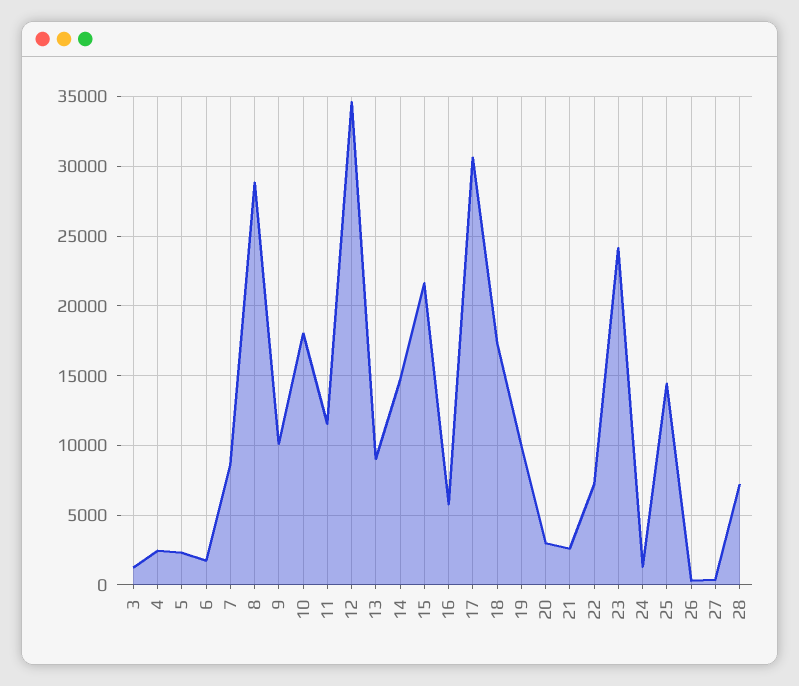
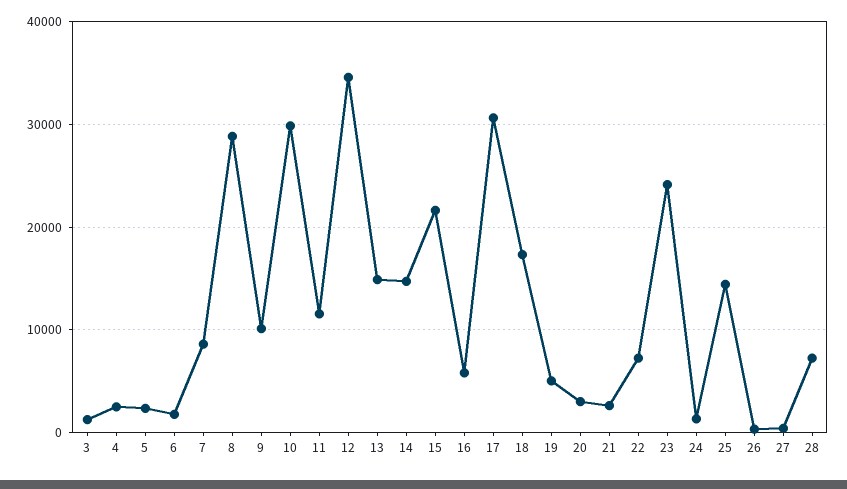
10: 18000 -> 30000
13: 9000 -> 15000
19: 10000 -> 5000

